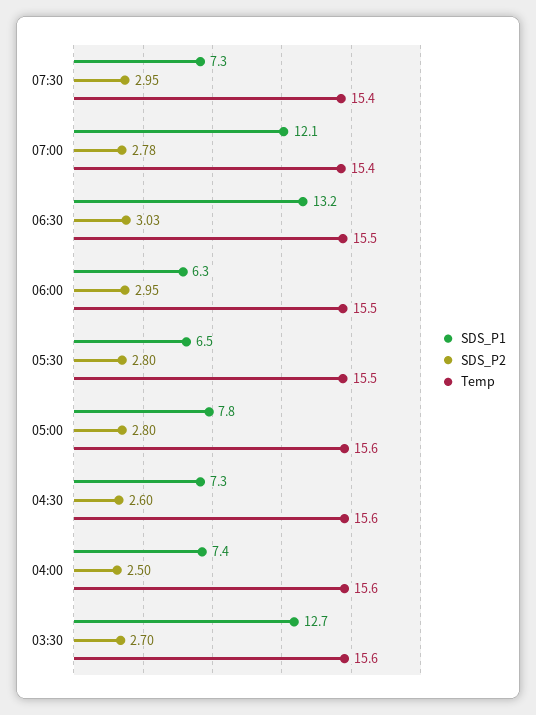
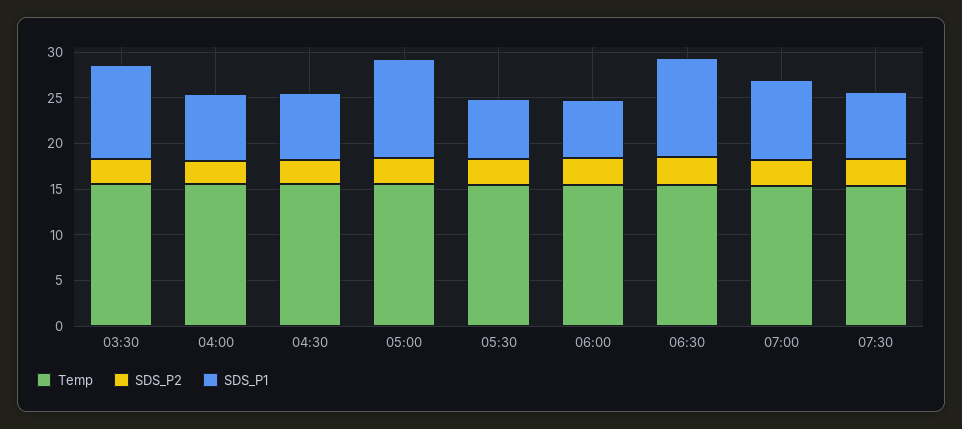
SDS_P1, 07:00: 12.1 -> 9
SDS_P1, 06:30: 13.2 -> 11
SDS_P1, 05:00: 7.8 -> 11
SDS_P1, 03:30: 12.7 -> 10

